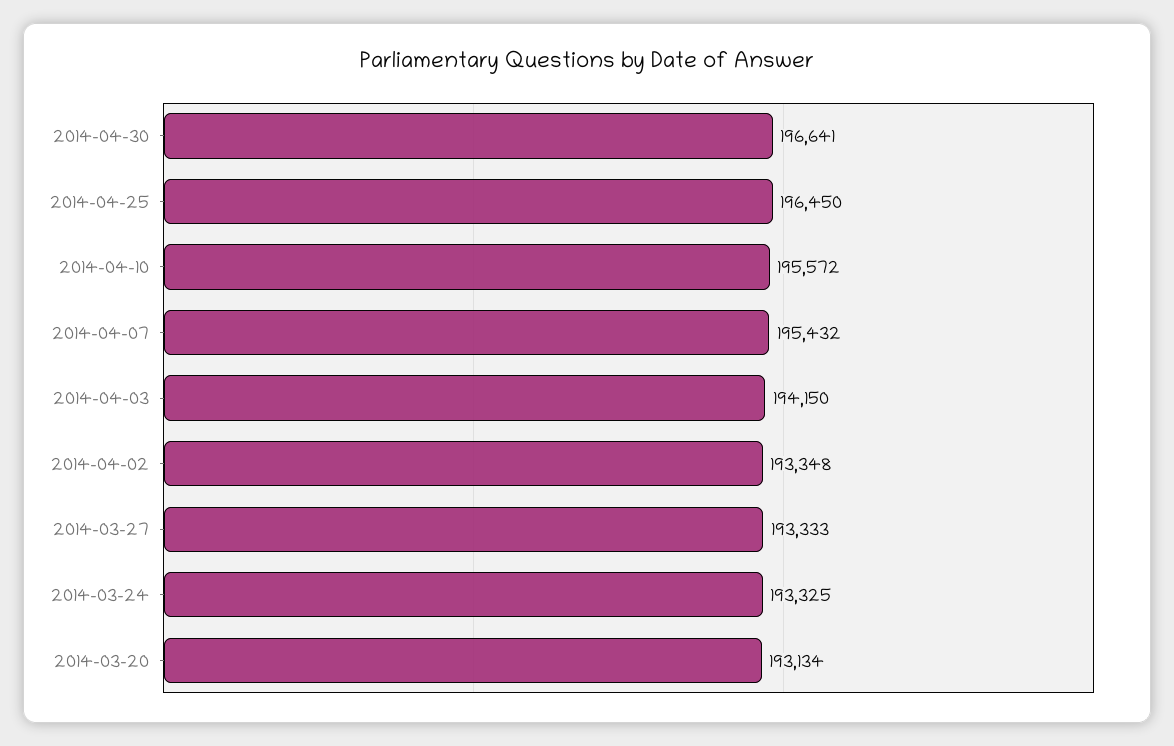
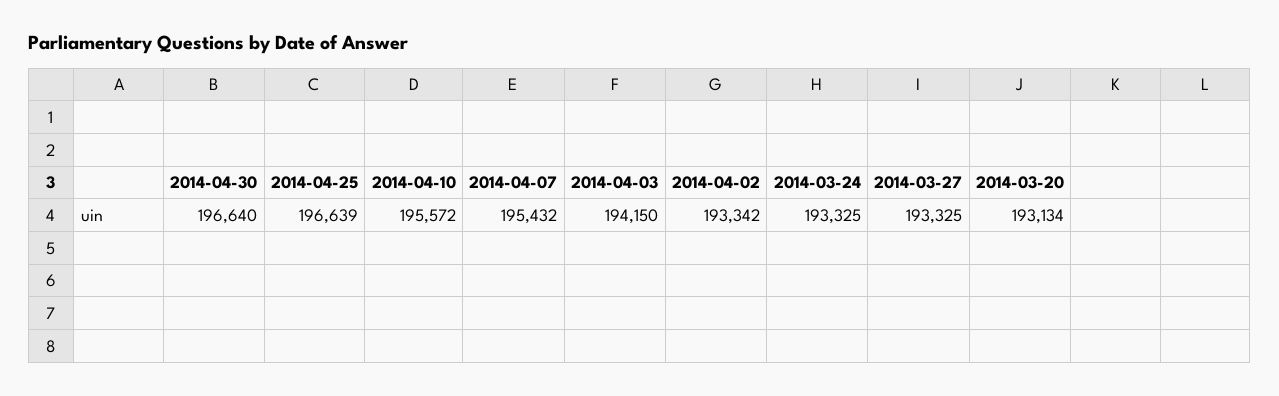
2014-04-30: 196641 -> 196640
2014-04-25: 196450 -> 196639
2014-04-02: 193348 -> 193342
2014-03-27: 193333 -> 193325

